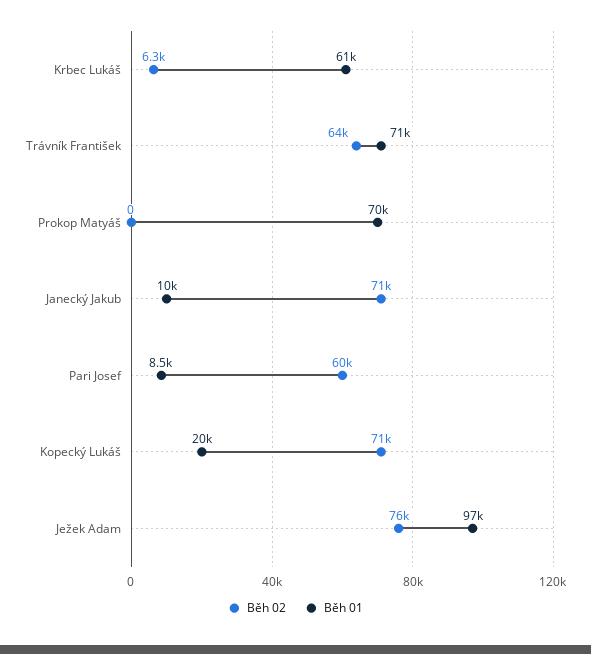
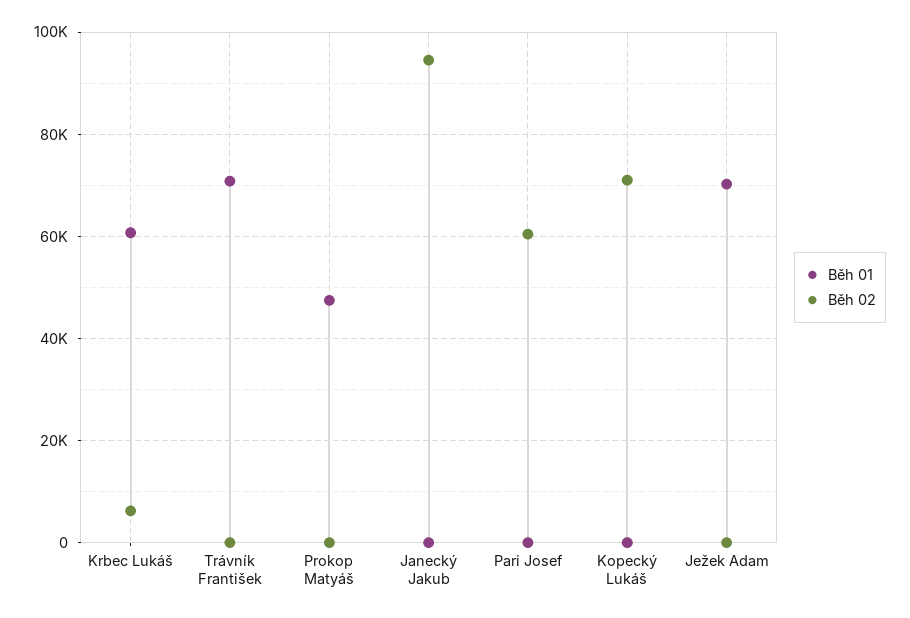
Běh 02, Trávník František: 64000 -> 0
Běh 01, Prokop Matyáš: 70000 -> 48000
Běh 02, Janecký Jakub: 71000 -> 94000
Běh 01, Janecký Jakub: 10000 -> 0
Běh 01, Pari Josef: 8500 -> 0
Běh 01, Kopecký Lukáš: 20000 -> 0
Běh 02, Ježek Adam: 76000 -> 0
Běh 01, Ježek Adam: 97000 -> 70000

